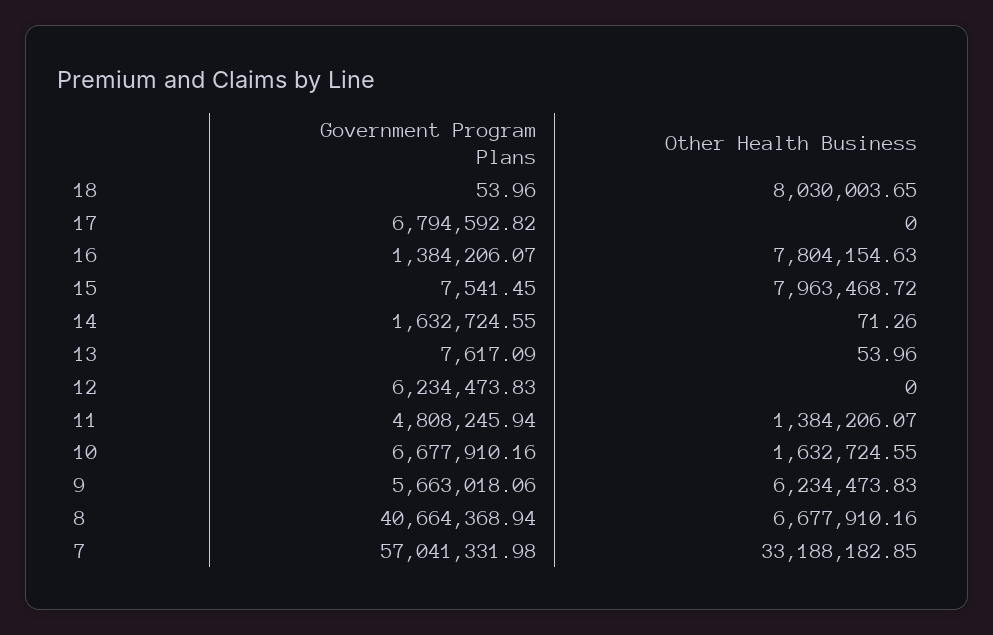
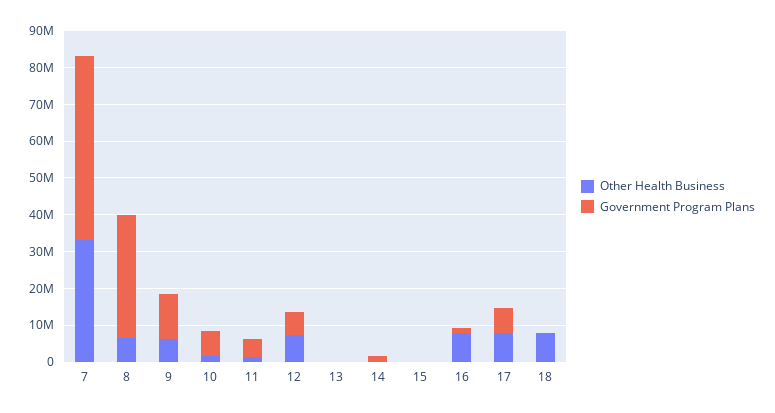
Other Health Business, 17: 0 -> 7500000
Other Health Business, 15: 7963468.72 -> 0
Other Health Business, 12: 0 -> 7500000
Government Program Plans, 9: 5663018.06 -> 12500000
Government Program Plans, 8: 40664368.94 -> 32500000
Government Program Plans, 7: 57041331.98 -> 50000000

